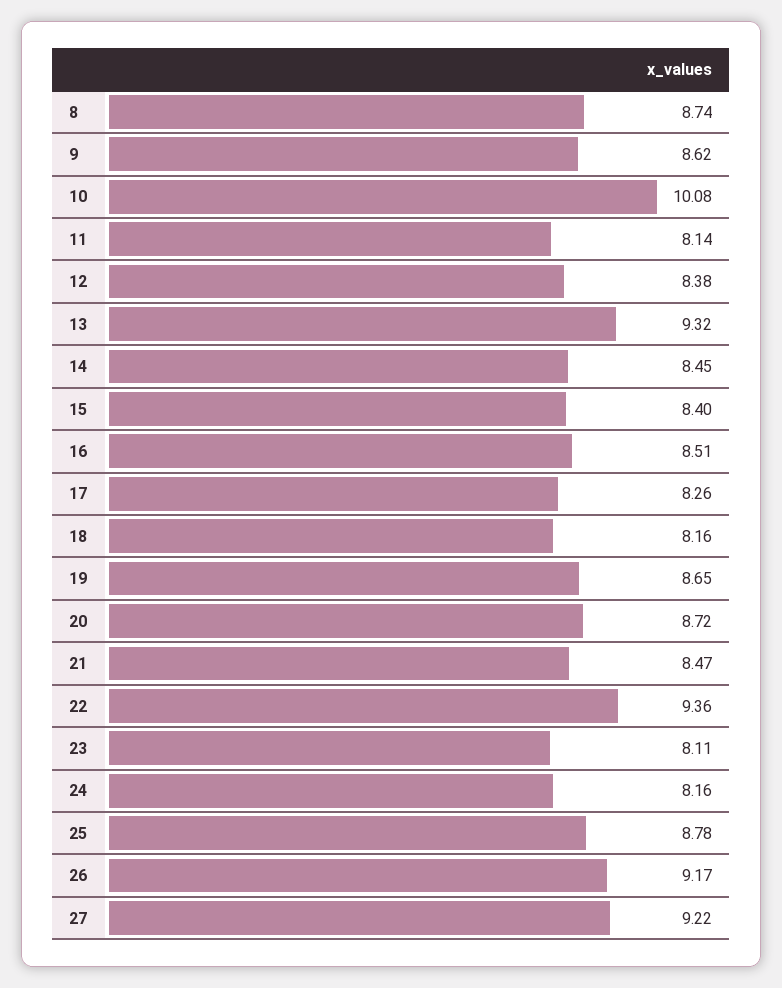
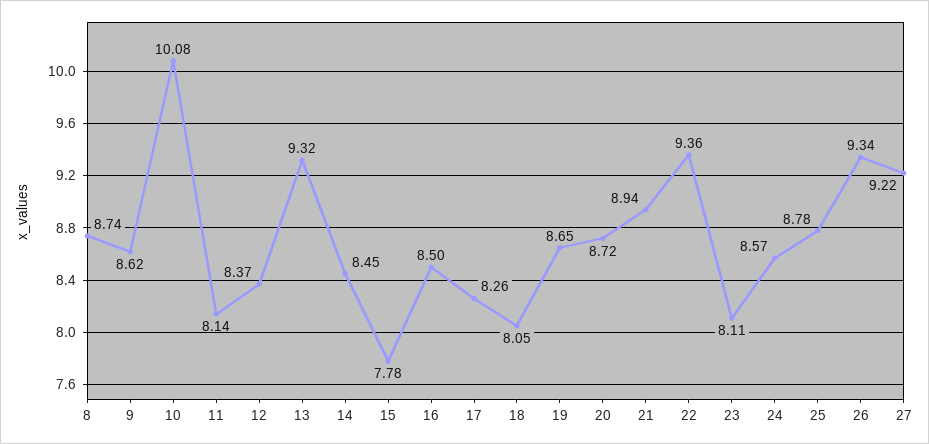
12: 8.38 -> 8.37
15: 8.4 -> 7.78
16: 8.51 -> 8.5
18: 8.16 -> 8.05
21: 8.47 -> 8.94
24: 8.16 -> 8.57
26: 9.17 -> 9.34

